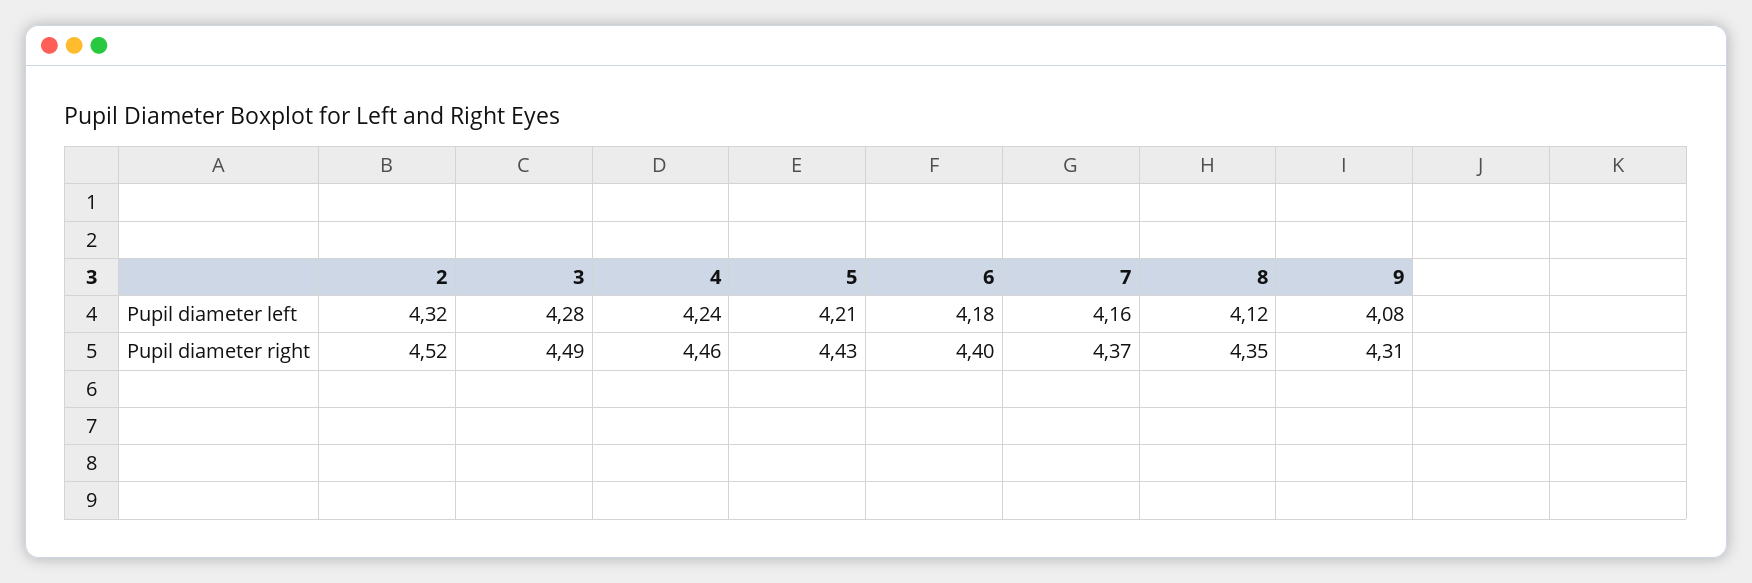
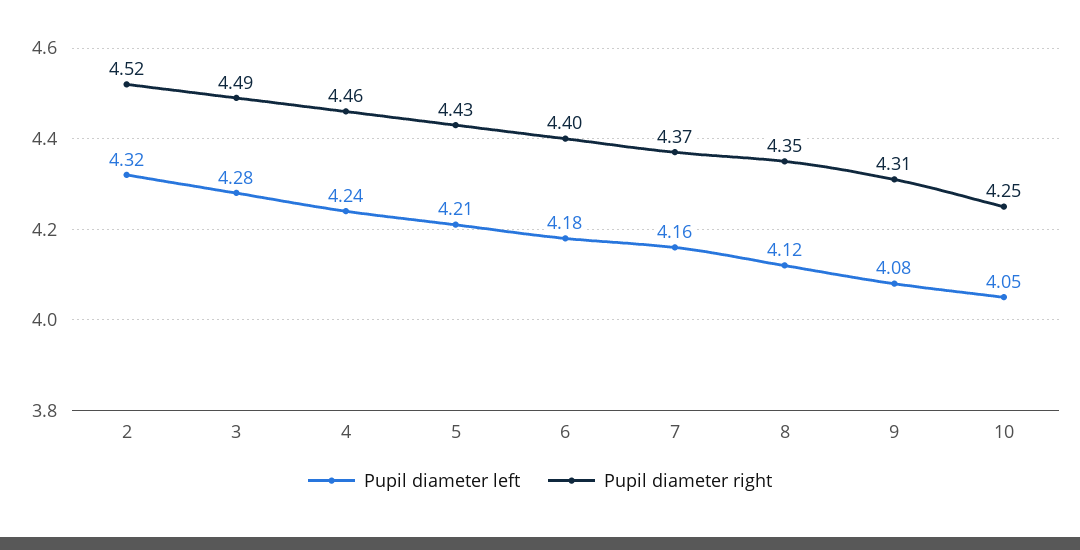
Pupil diameter left, 10: none -> 4.05
Pupil diameter right, 10: none -> 4.25

